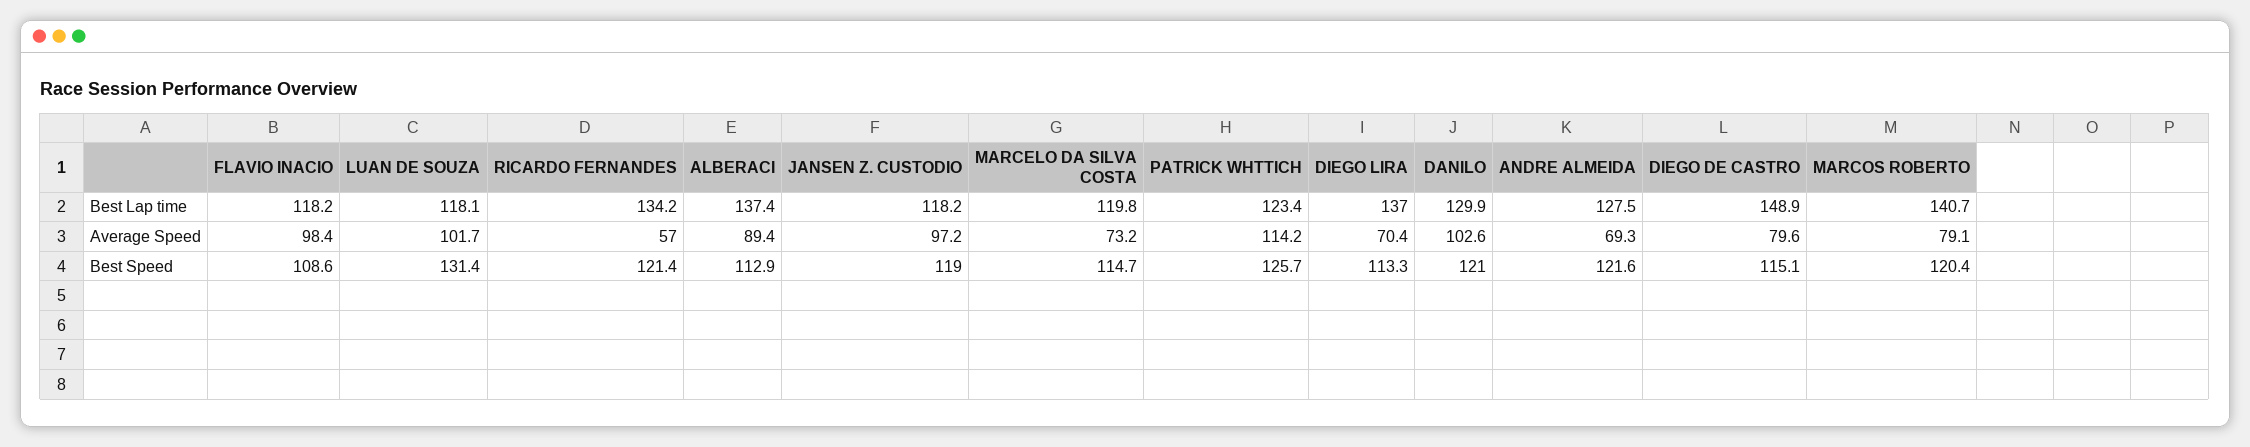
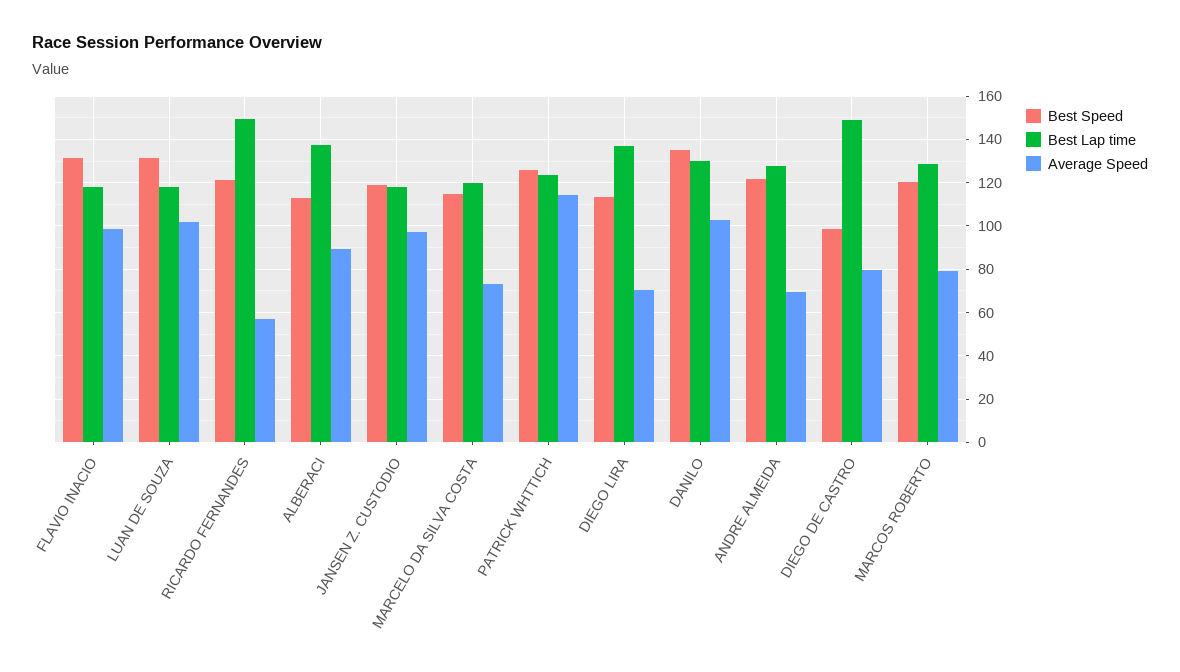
Best Lap time, RICARDO FERNANDES: 134.2 -> 150
Best Lap time, MARCOS ROBERTO: 140.7 -> 130
Best Speed, FLAVIO INACIO: 108.6 -> 130
Best Speed, DANILO: 121 -> 135
Best Speed, DIEGO DE CASTRO: 115.1 -> 100

